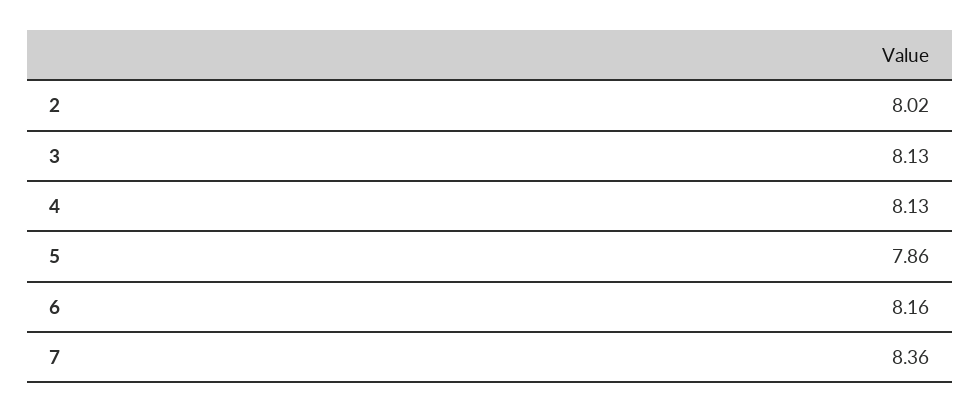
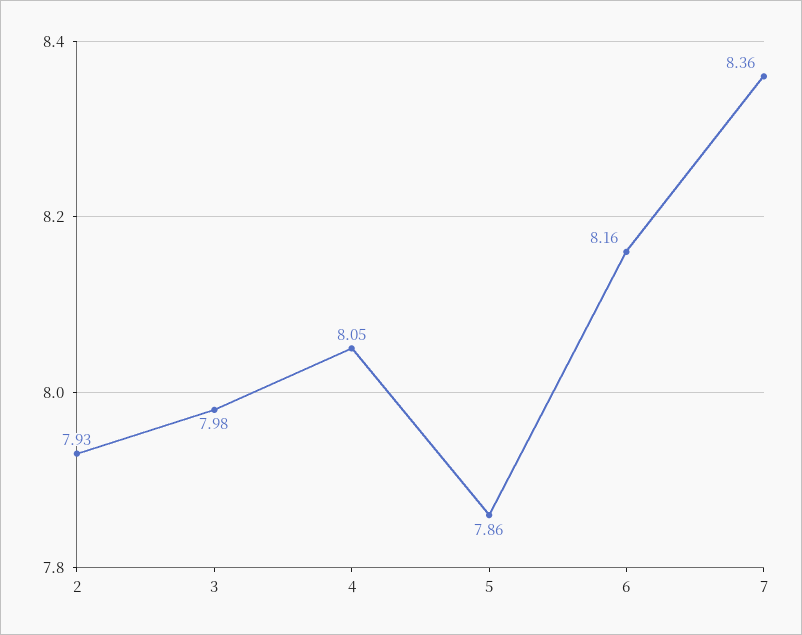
2: 8.02 -> 7.93
3: 8.13 -> 7.98
4: 8.13 -> 8.05

